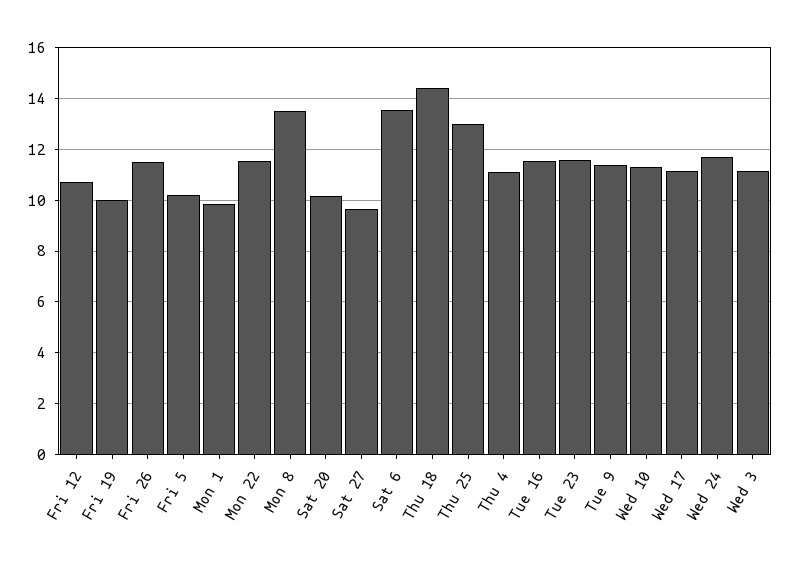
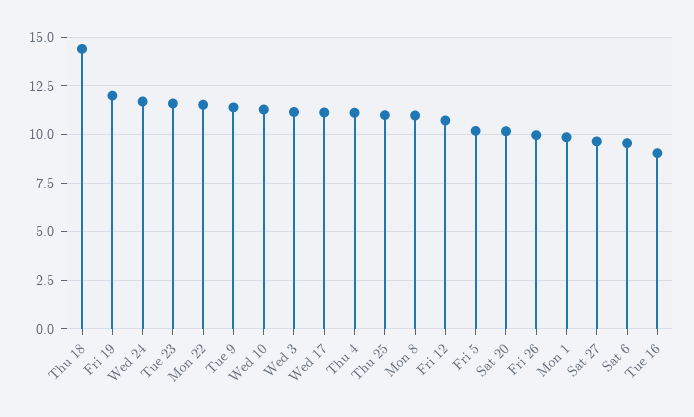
Fri 19: 10 -> 12
Fri 26: 11.5 -> 10
Mon 8: 13.5 -> 11
Sat 6: 13.5 -> 9.5
Thu 25: 13 -> 11
Tue 16: 11.5 -> 9

